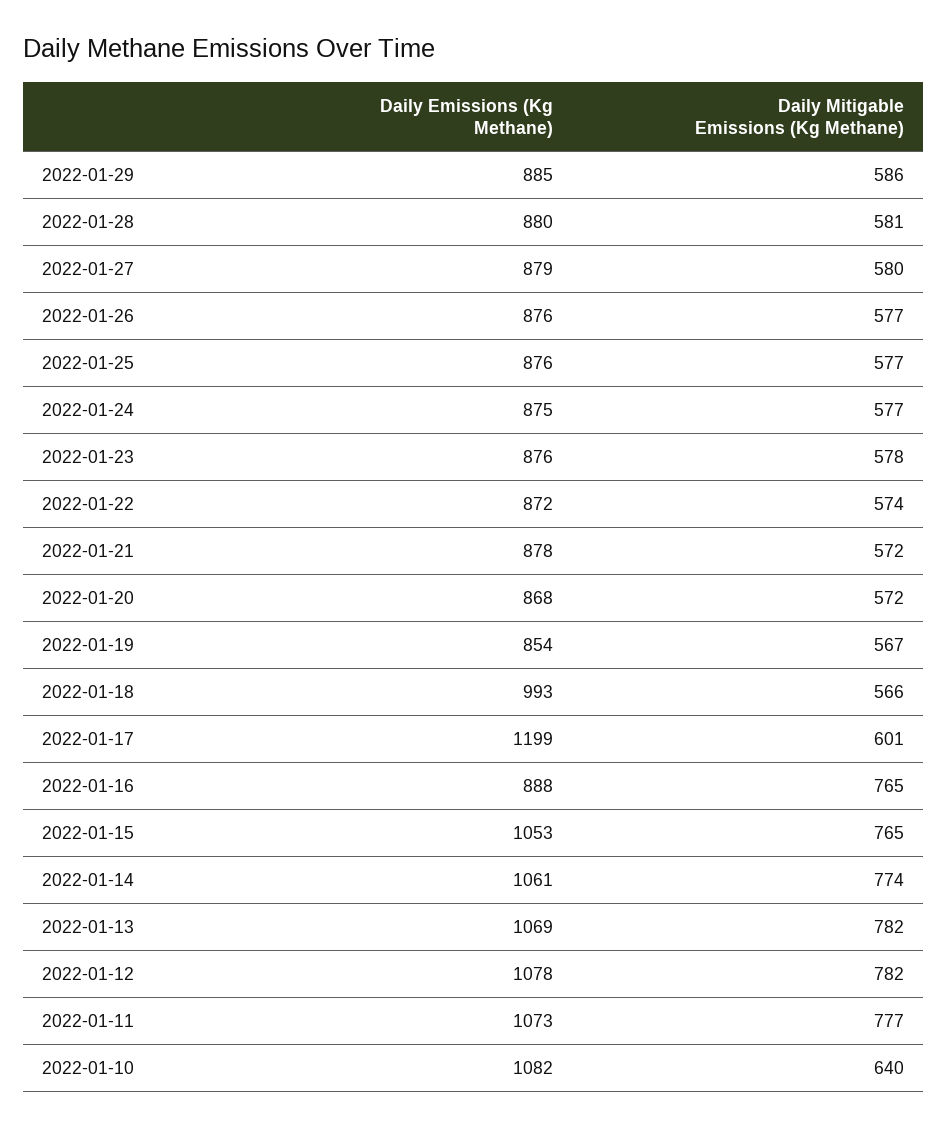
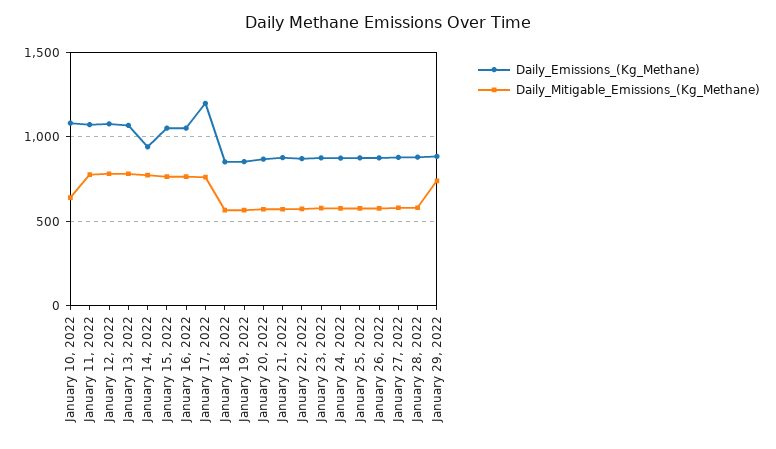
Daily Mitigable Emissions (Kg Methane), 2022-01-29: 586 -> 750
Daily Emissions (Kg Methane), 2022-01-18: 993 -> 850
Daily Mitigable Emissions (Kg Methane), 2022-01-17: 601 -> 750
Daily Emissions (Kg Methane), 2022-01-16: 888 -> 1050
Daily Emissions (Kg Methane), 2022-01-14: 1061 -> 950

